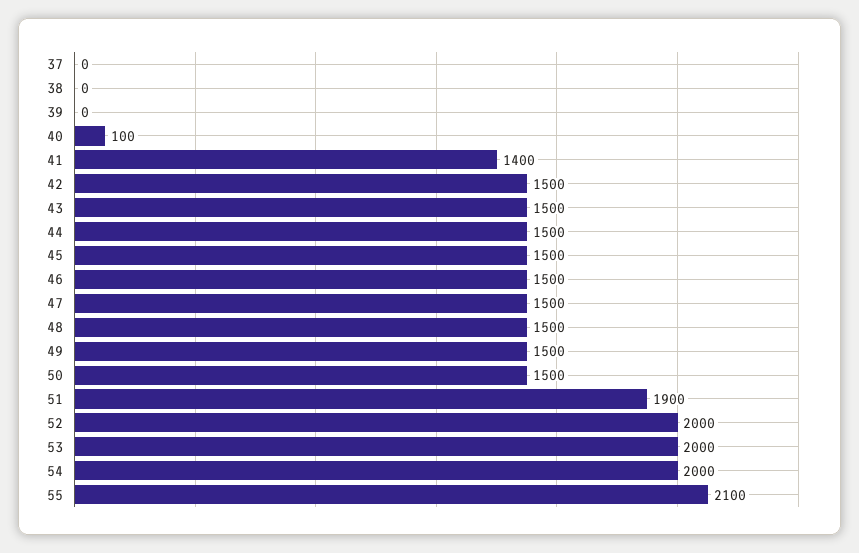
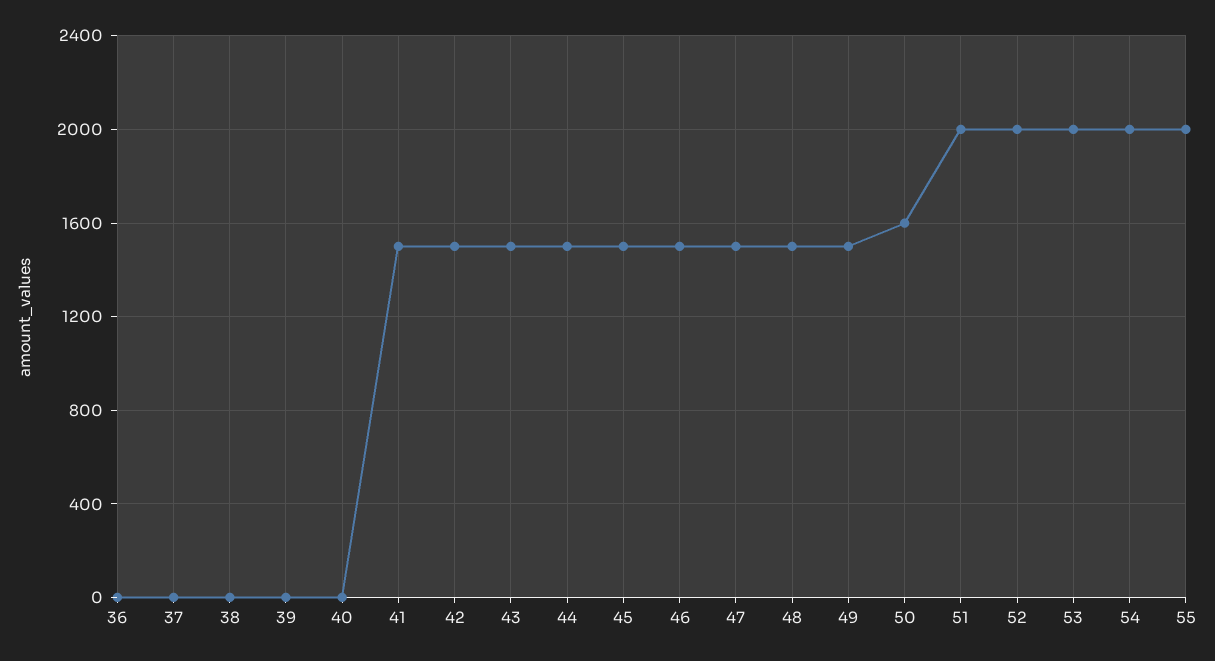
40: 100 -> 0
41: 1400 -> 1500
50: 1500 -> 1600
51: 1900 -> 2000
55: 2100 -> 2000
36: none -> 0

